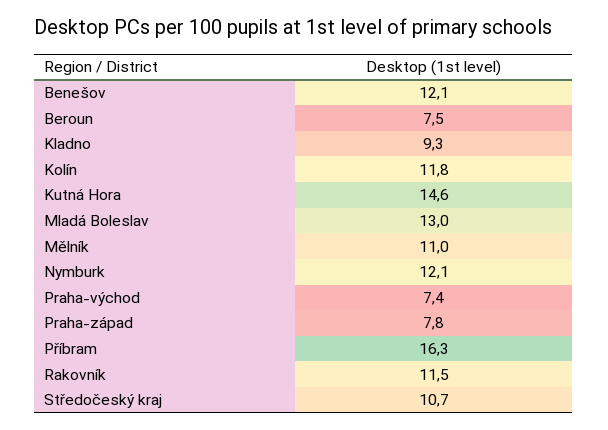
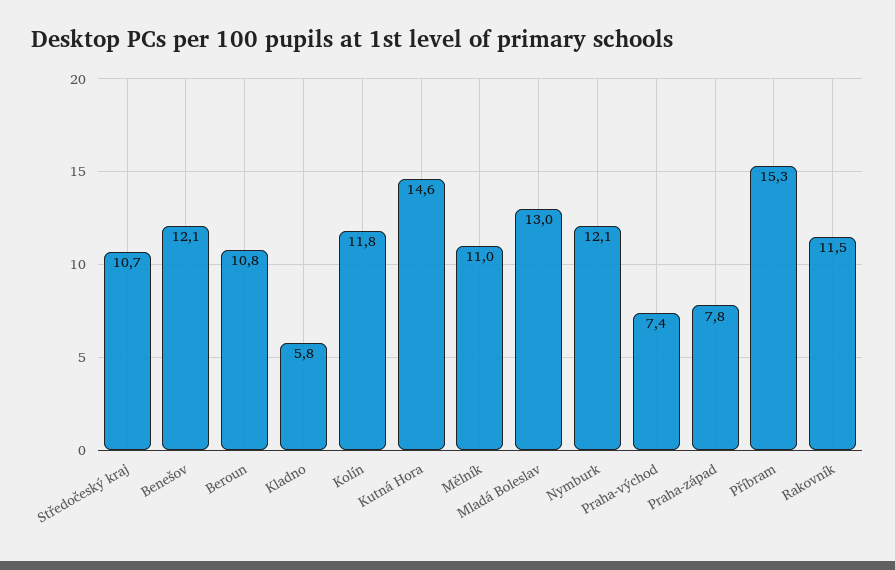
Beroun: 7.5 -> 10.8
Kladno: 9.3 -> 5.8
Příbram: 16.3 -> 15.3

